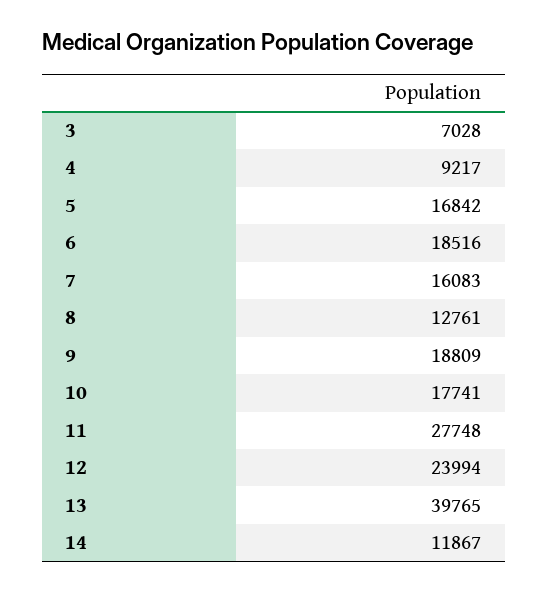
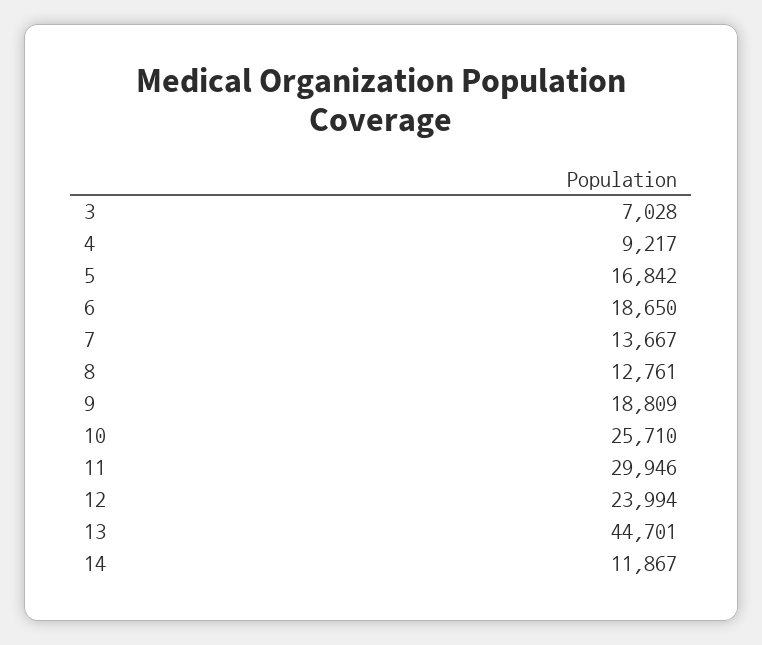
6: 18516 -> 18650
7: 16083 -> 13667
10: 17741 -> 25710
11: 27748 -> 29946
13: 39765 -> 44701

